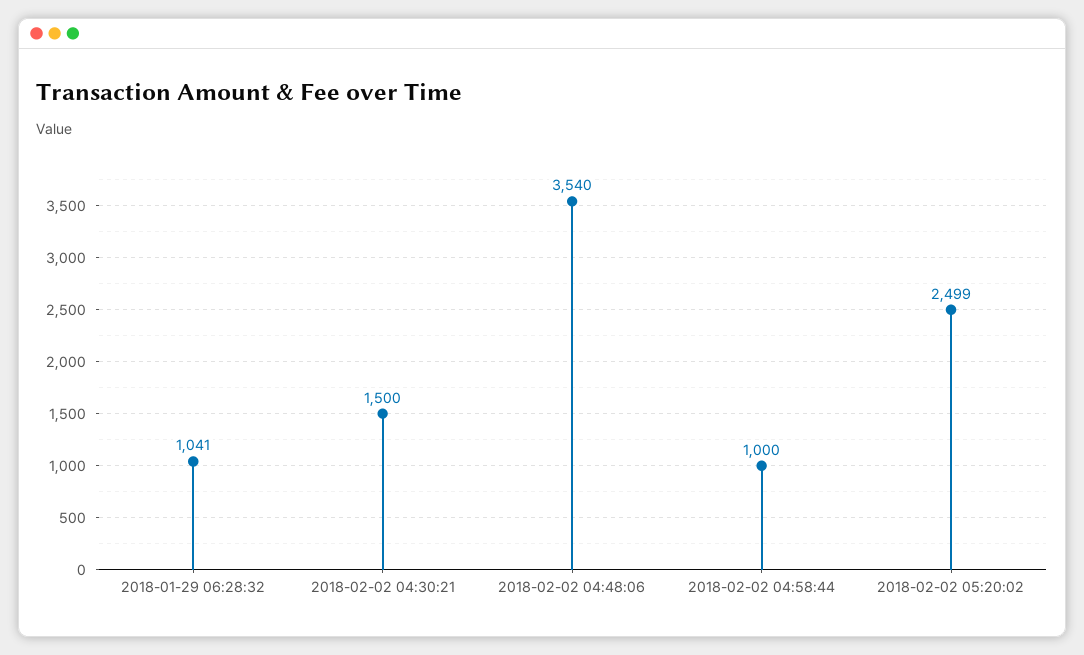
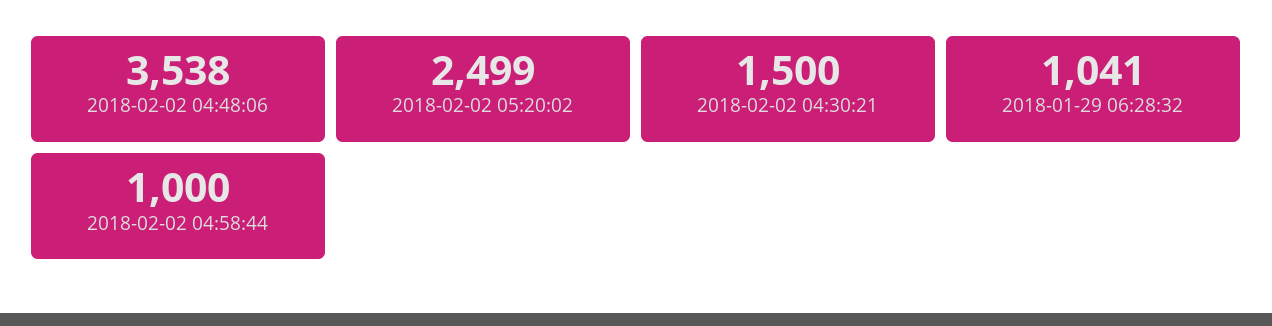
2018-02-02 04:48:06: 3540 -> 3538

